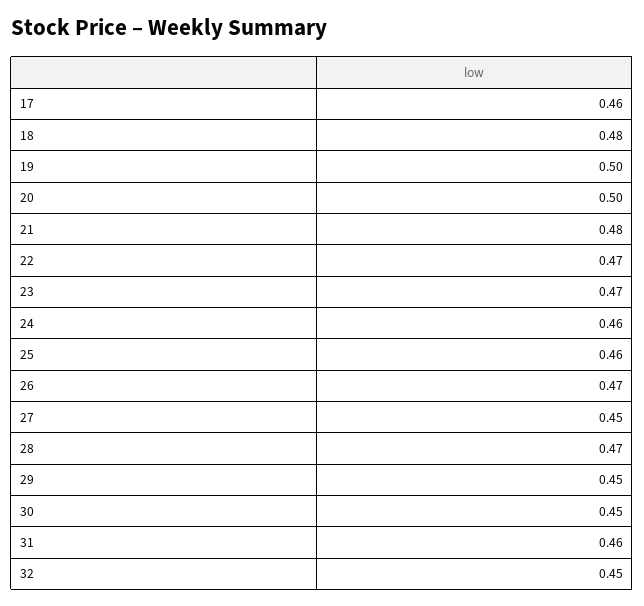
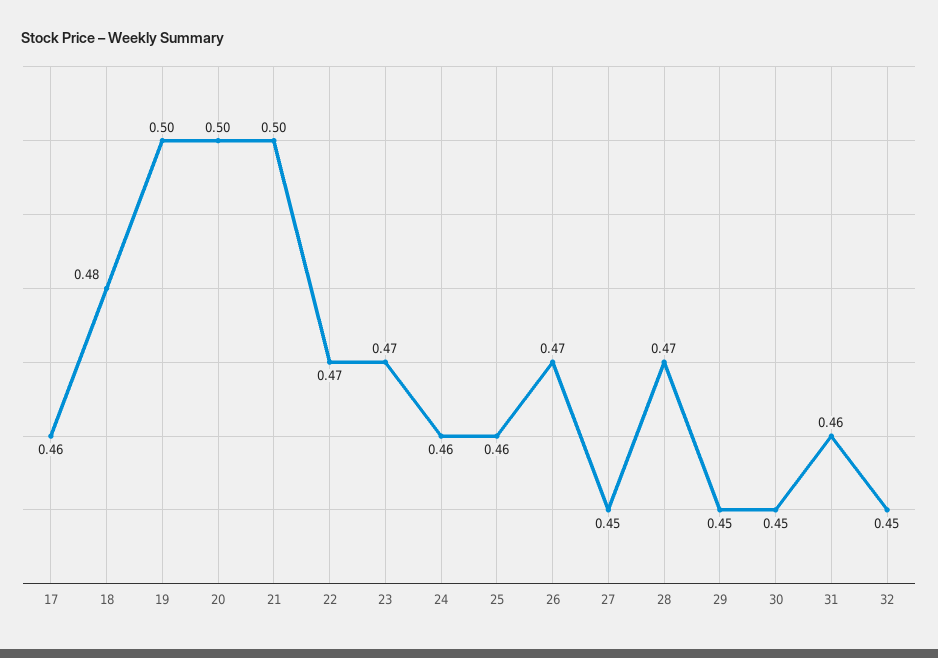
21: 0.48 -> 0.5

